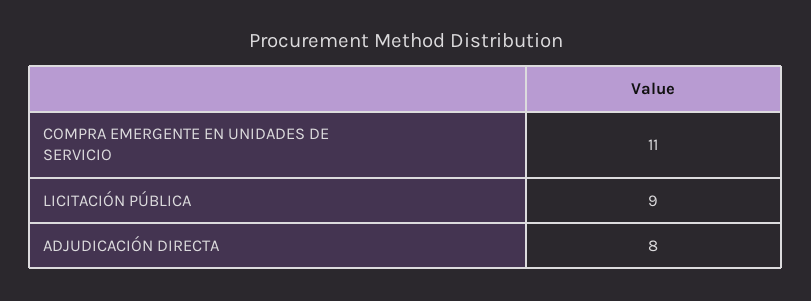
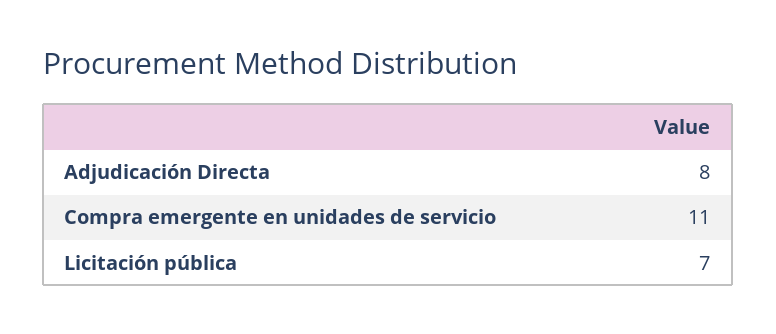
LICITACIÓN PÚBLICA: 9 -> 7

